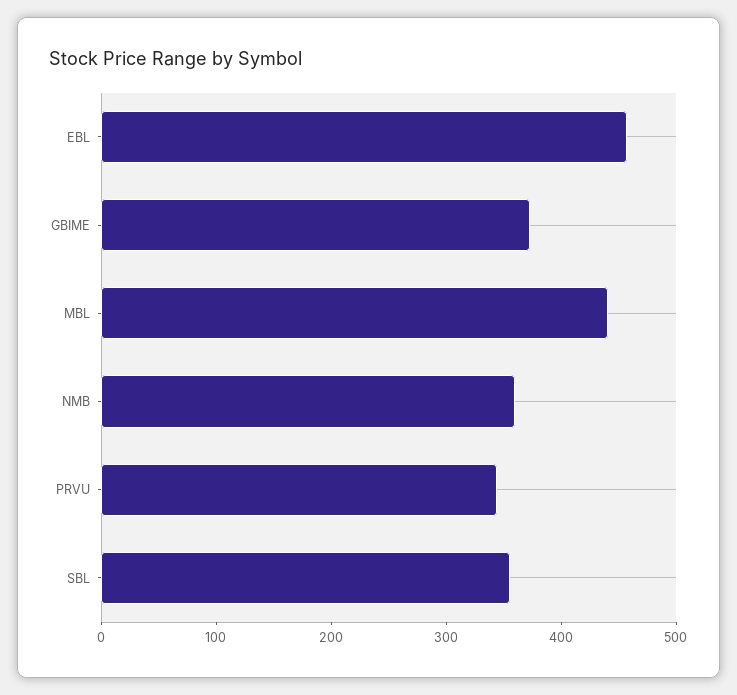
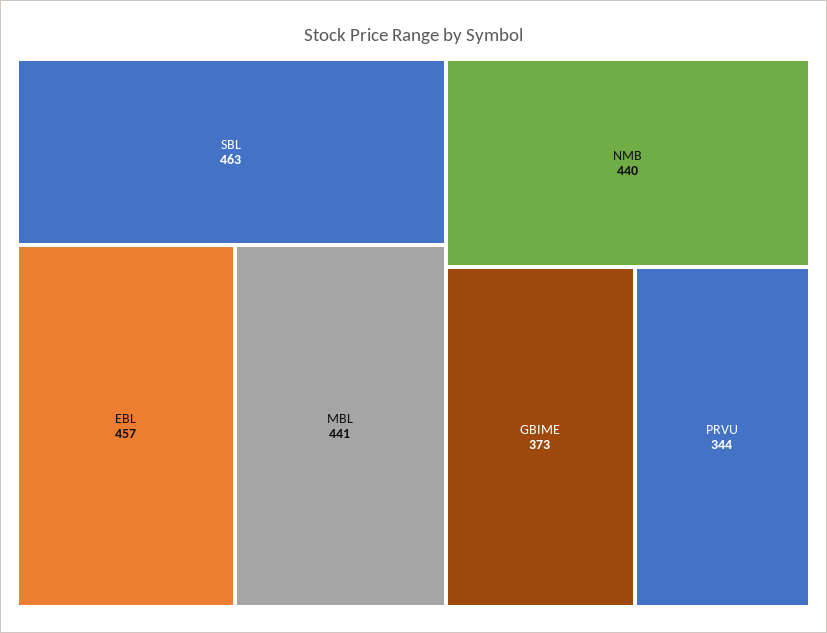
NMB: 360 -> 440
SBL: 360 -> 463

